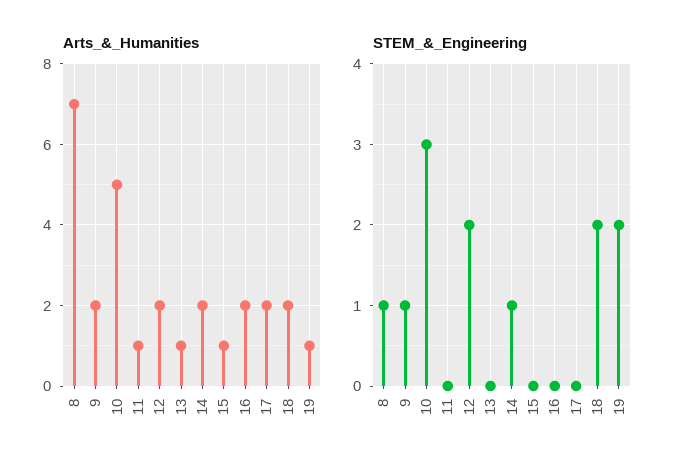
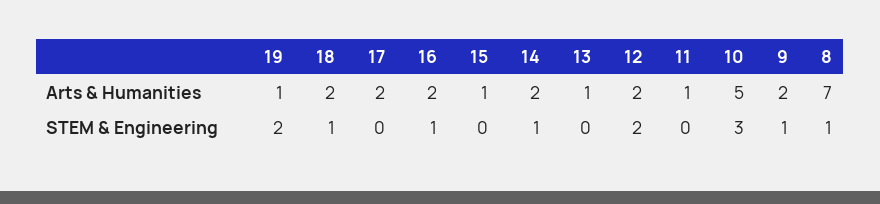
STEM_&_Engineering, 16: 0 -> 1
STEM_&_Engineering, 18: 2 -> 1

